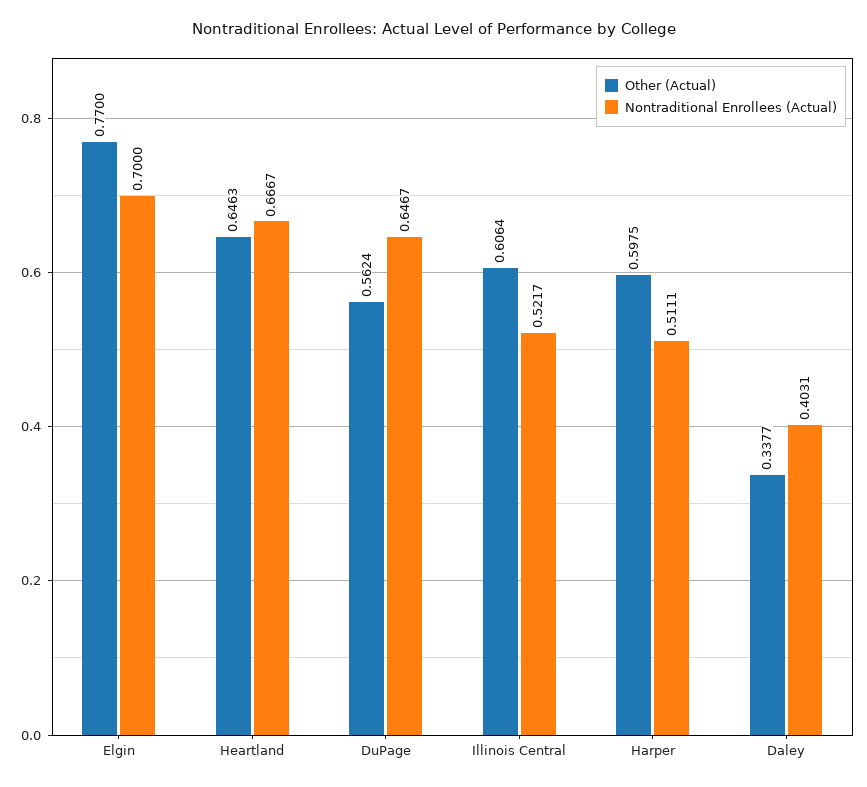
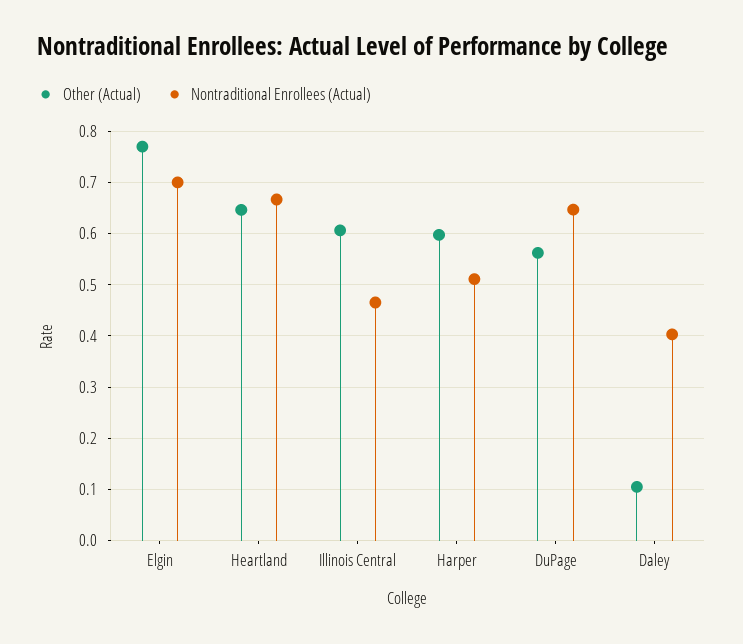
Nontraditional Enrollees (Actual), Illinois Central: 0.5217 -> 0.46
Other (Actual), Daley: 0.3377 -> 0.1

